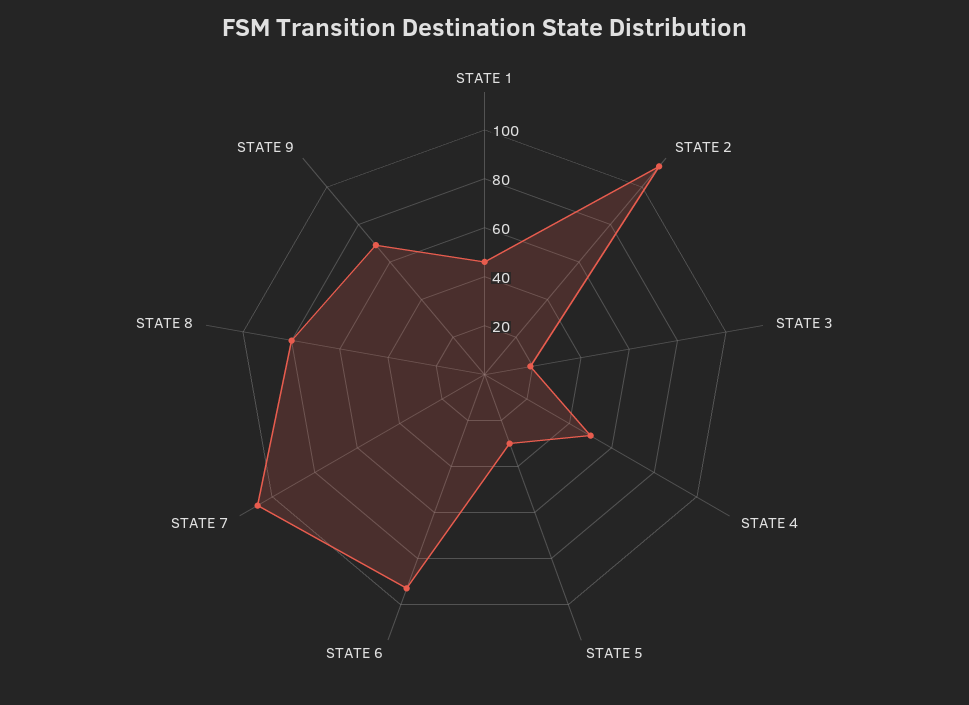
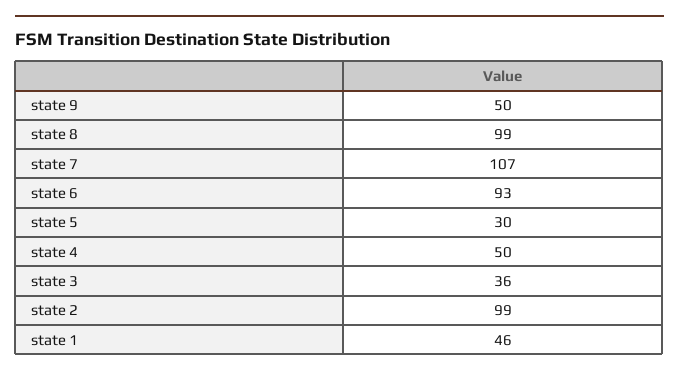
STATE 2: 110 -> 99
STATE 3: 20 -> 36
STATE 8: 80 -> 99
STATE 9: 70 -> 50

